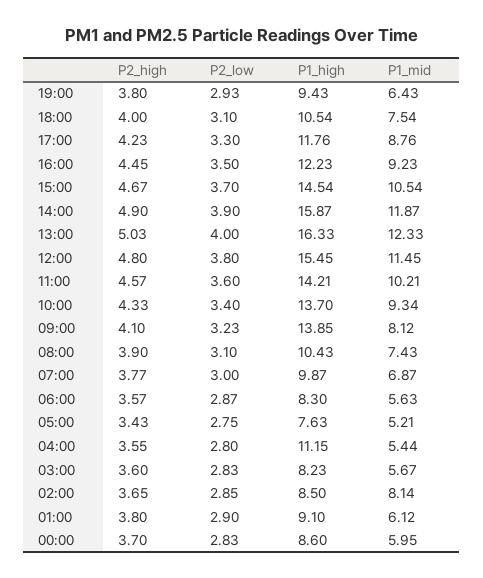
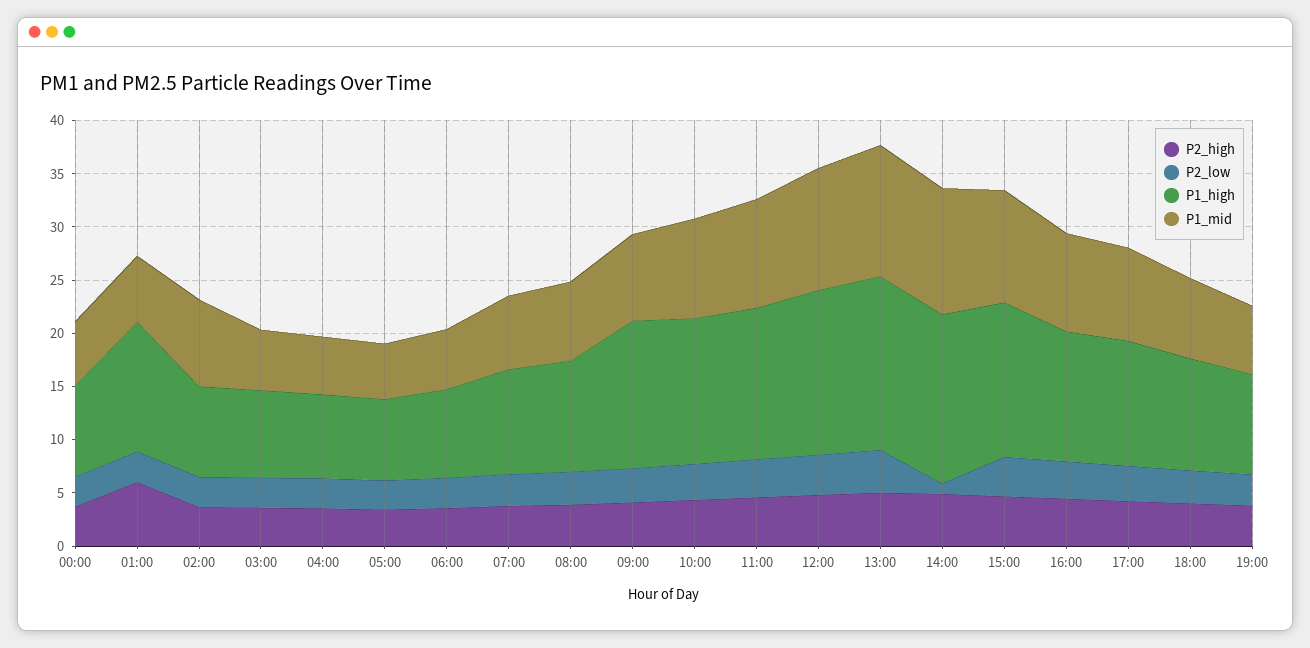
P2_low, 14:00: 3.9 -> 1
P1_high, 04:00: 11.15 -> 8
P2_high, 01:00: 3.8 -> 6
P1_high, 01:00: 9.1 -> 12

